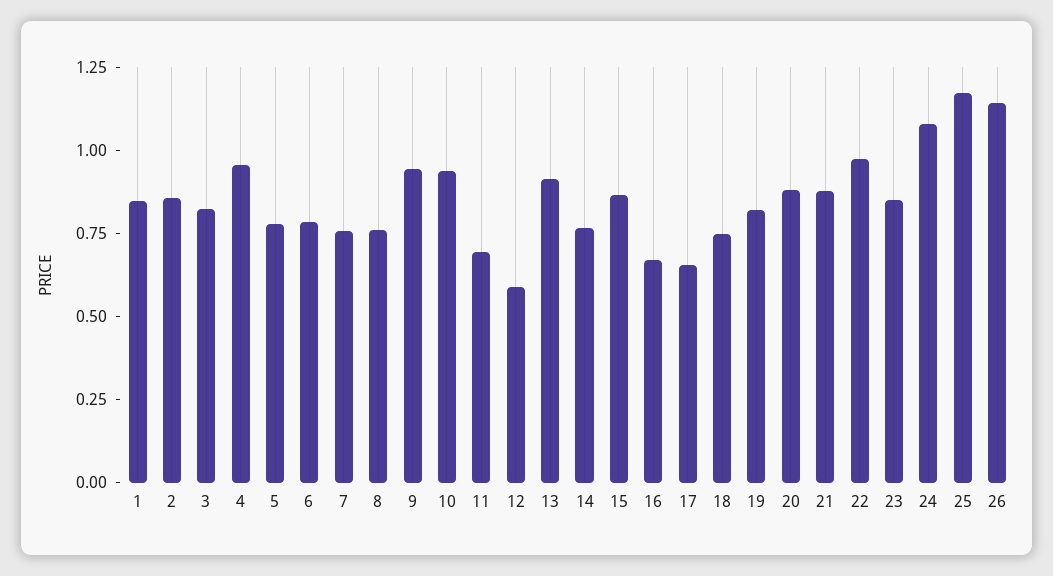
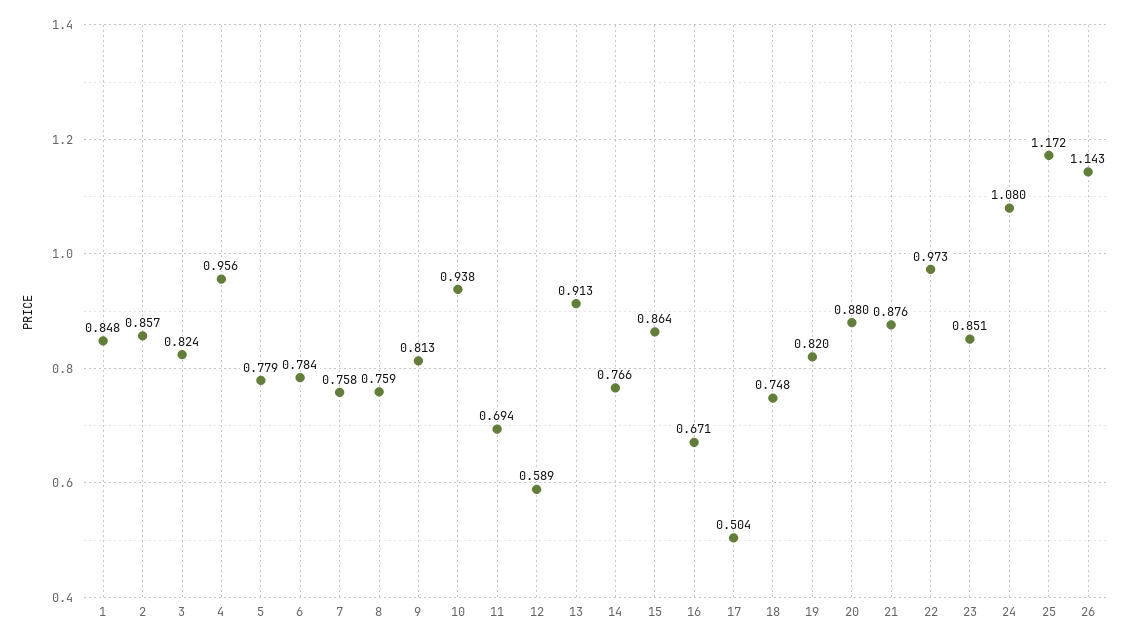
9: 0.95 -> 0.813
17: 0.65 -> 0.504

